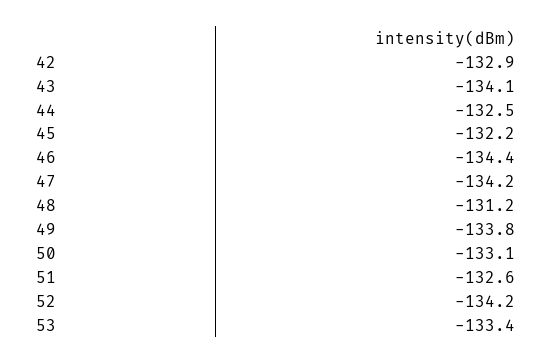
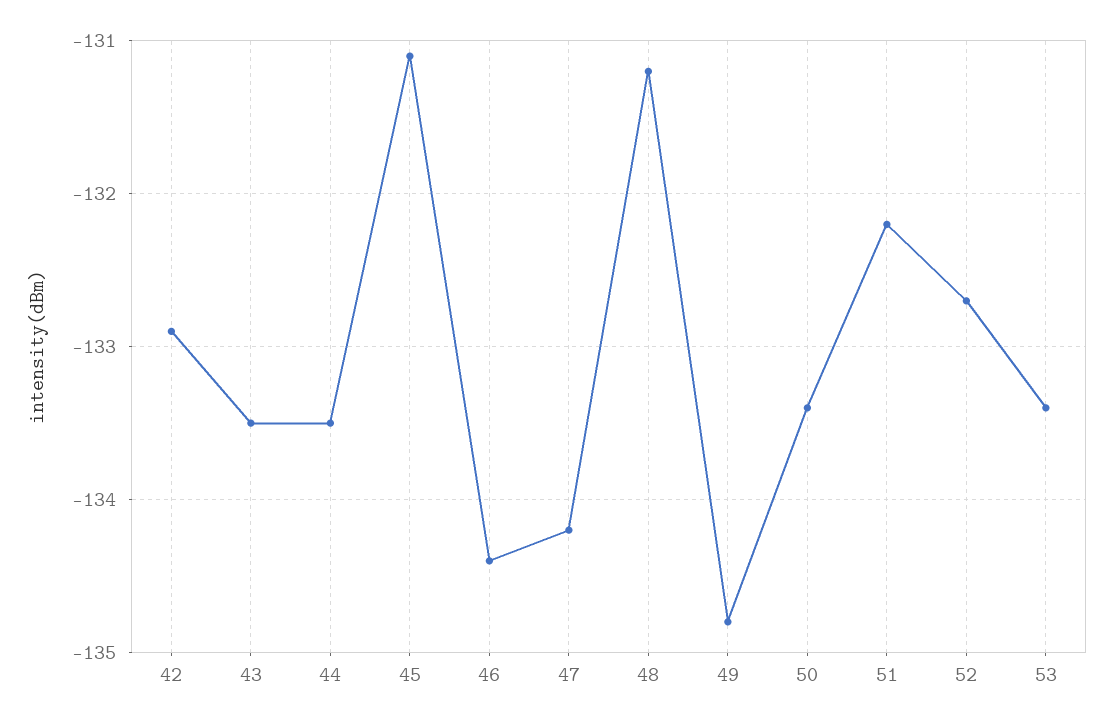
43: -134.1 -> -133.5
44: -132.5 -> -133.5
45: -132.2 -> -131.1
49: -133.8 -> -134.8
50: -133.1 -> -133.4
51: -132.6 -> -132.2
52: -134.2 -> -132.7

